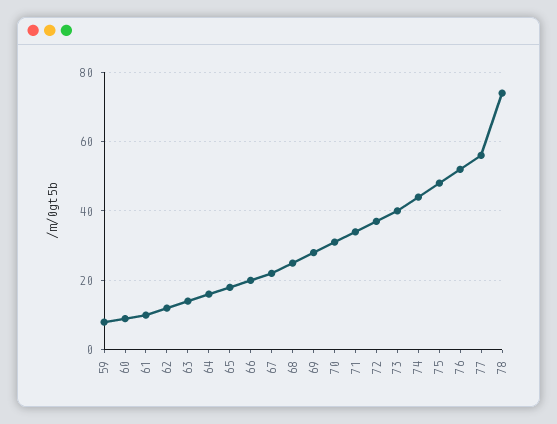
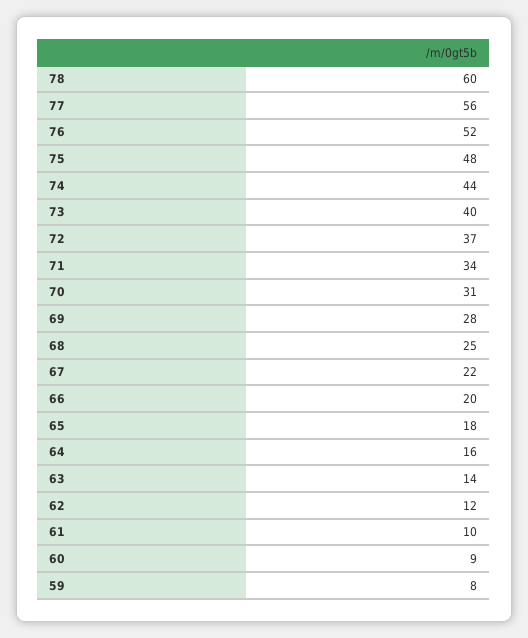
78: 75 -> 60

